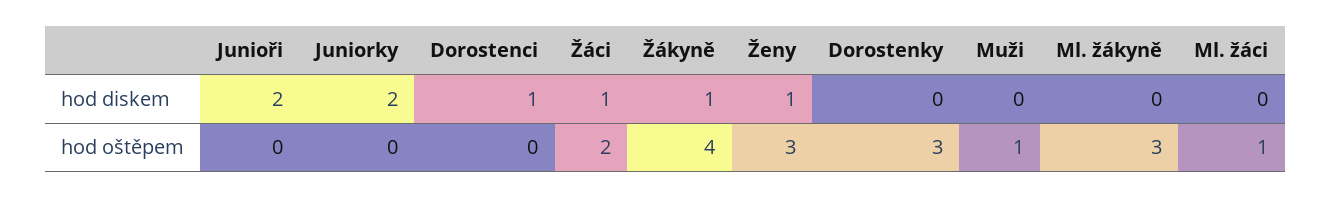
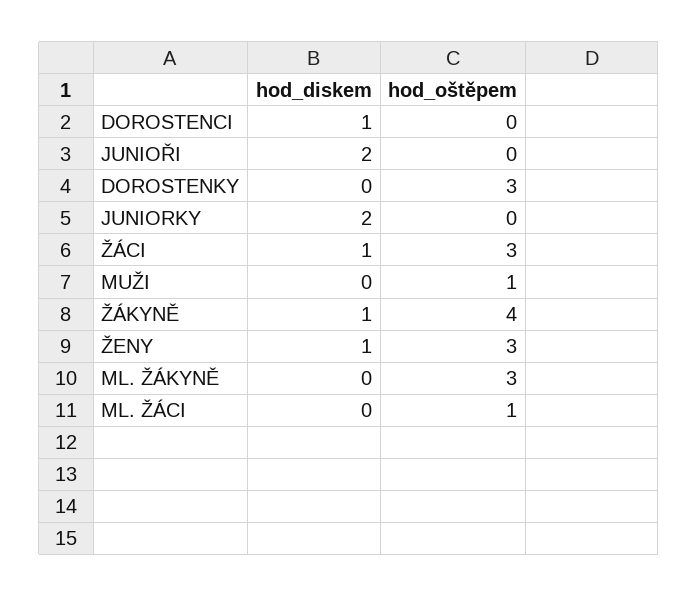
Žáci, hod oštěpem: 2 -> 3

